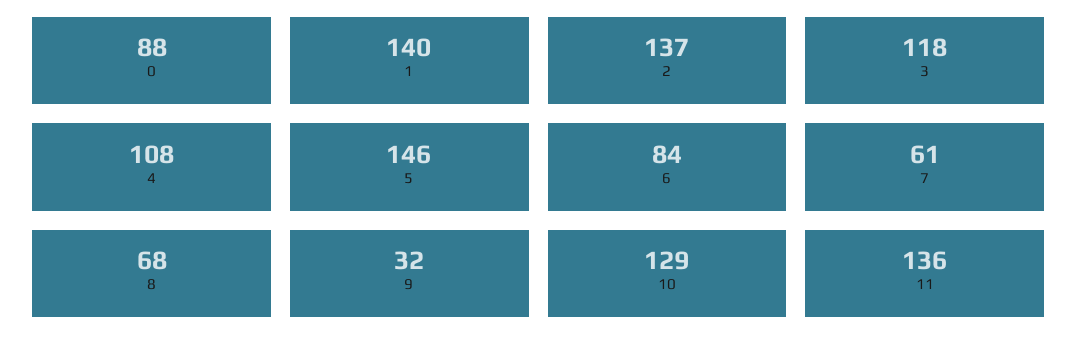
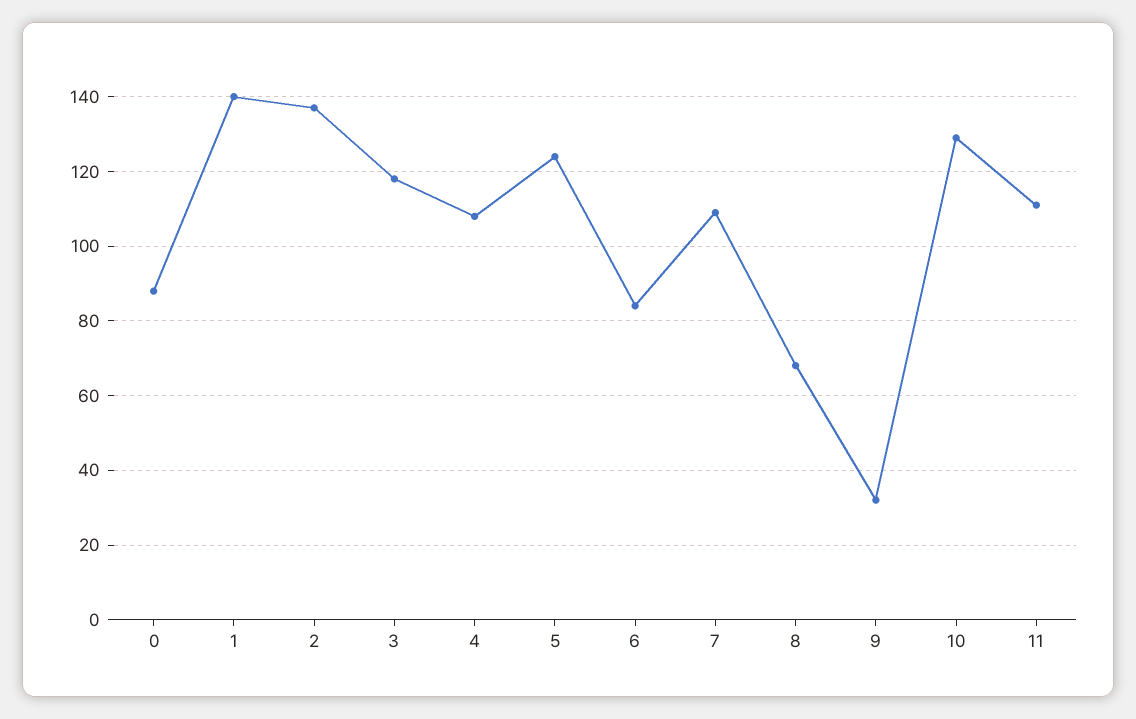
5: 146 -> 125
7: 61 -> 110
11: 136 -> 110

